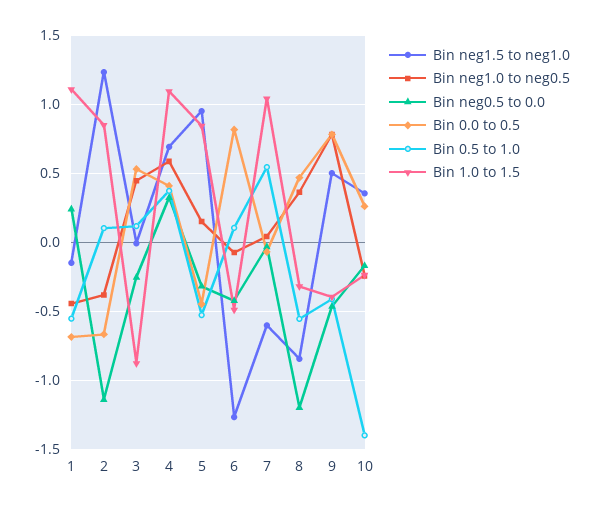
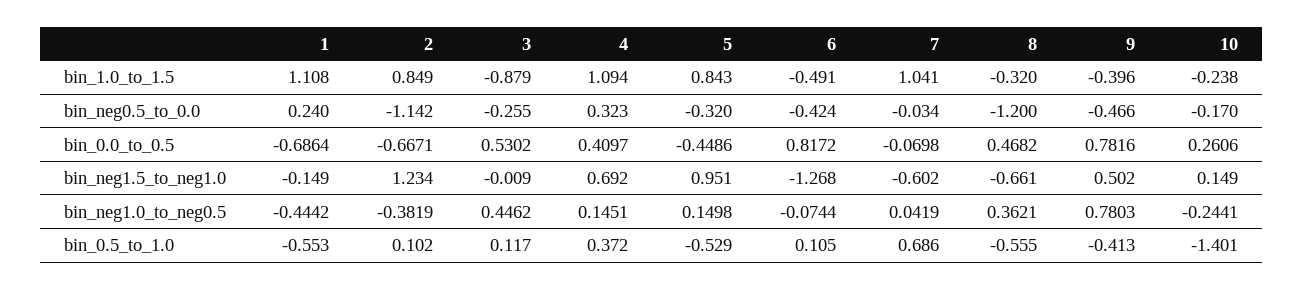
Bin neg1.0 to neg0.5, 4: 0.6 -> 0.1451
Bin 0.5 to 1.0, 7: 0.55 -> 0.686
Bin neg1.5 to neg1.0, 8: -0.85 -> -0.661
Bin neg1.5 to neg1.0, 10: 0.35 -> 0.149

